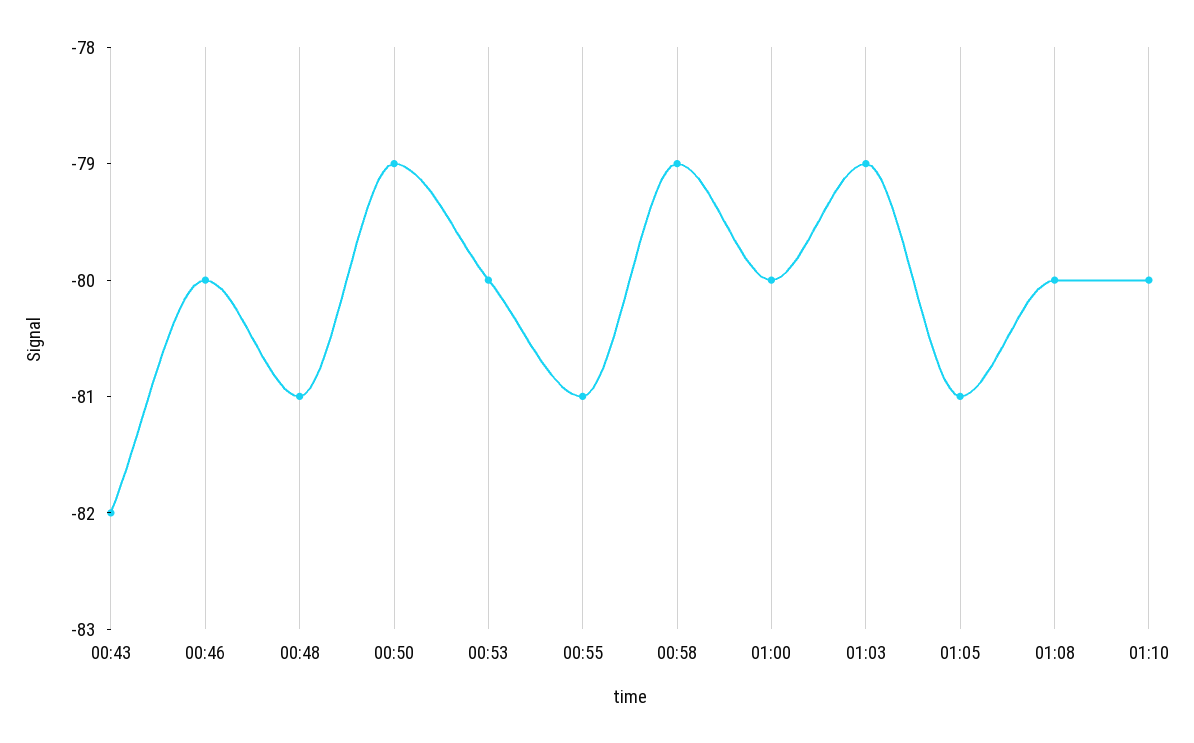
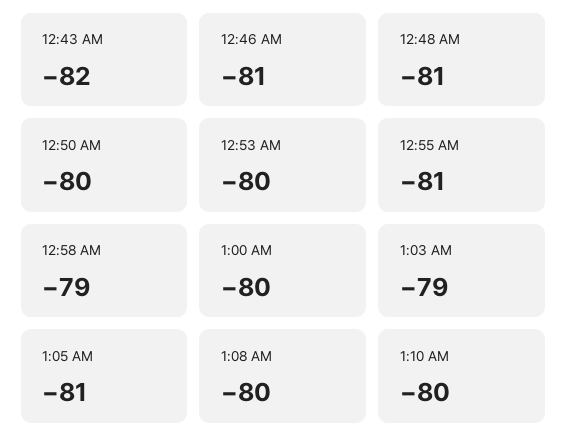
00:46: -80 -> -81
00:50: -79 -> -80

